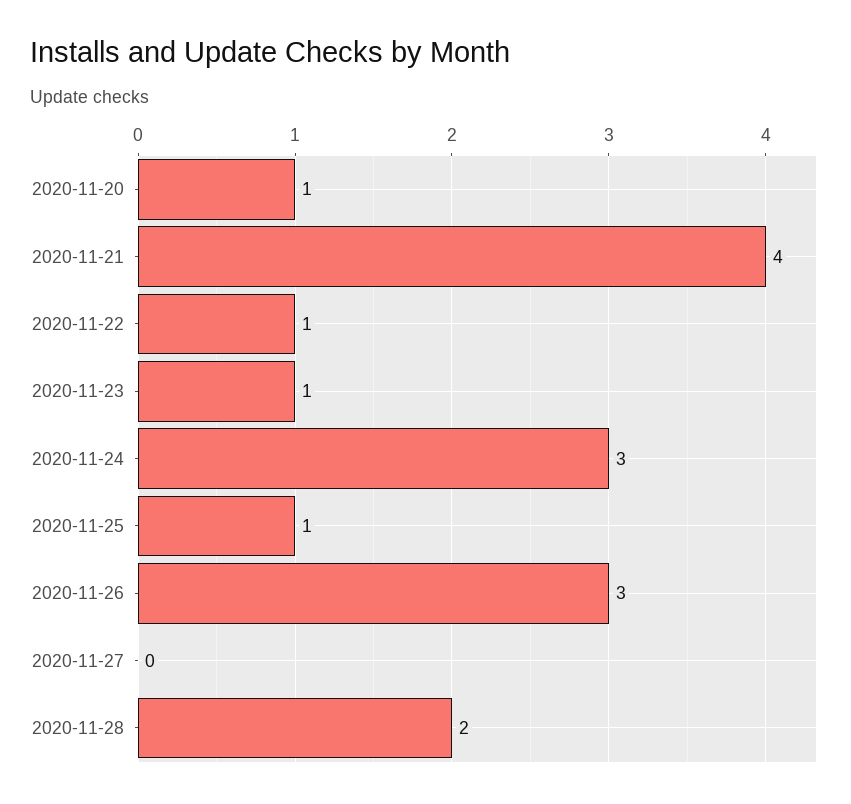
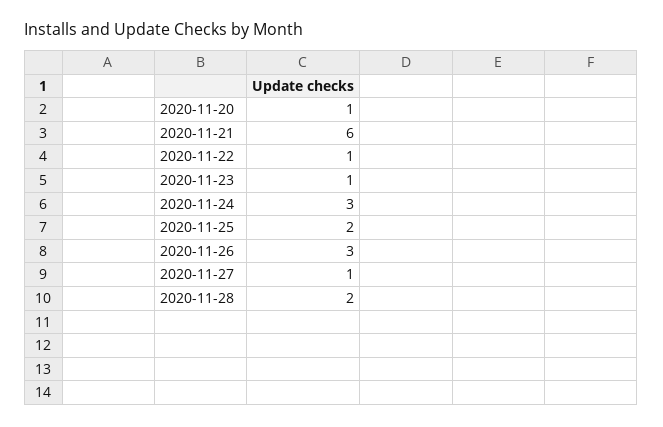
2020-11-21: 4 -> 6
2020-11-25: 1 -> 2
2020-11-27: 0 -> 1

